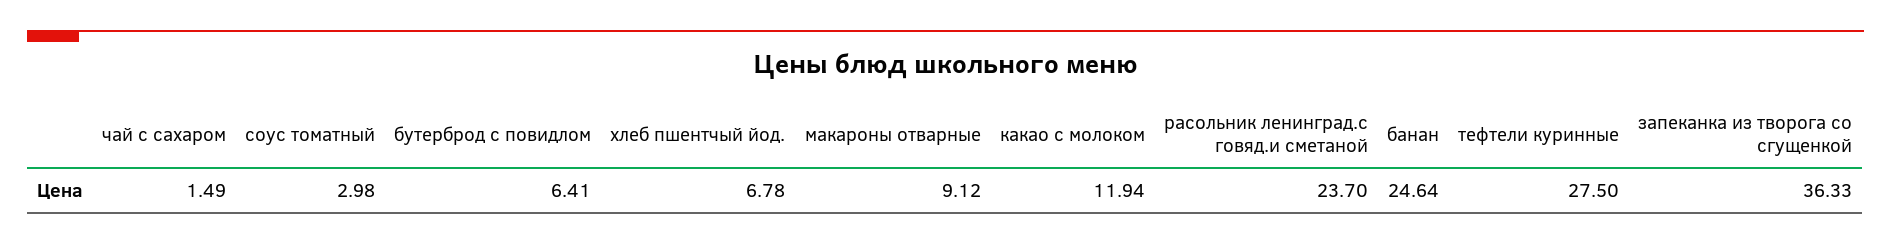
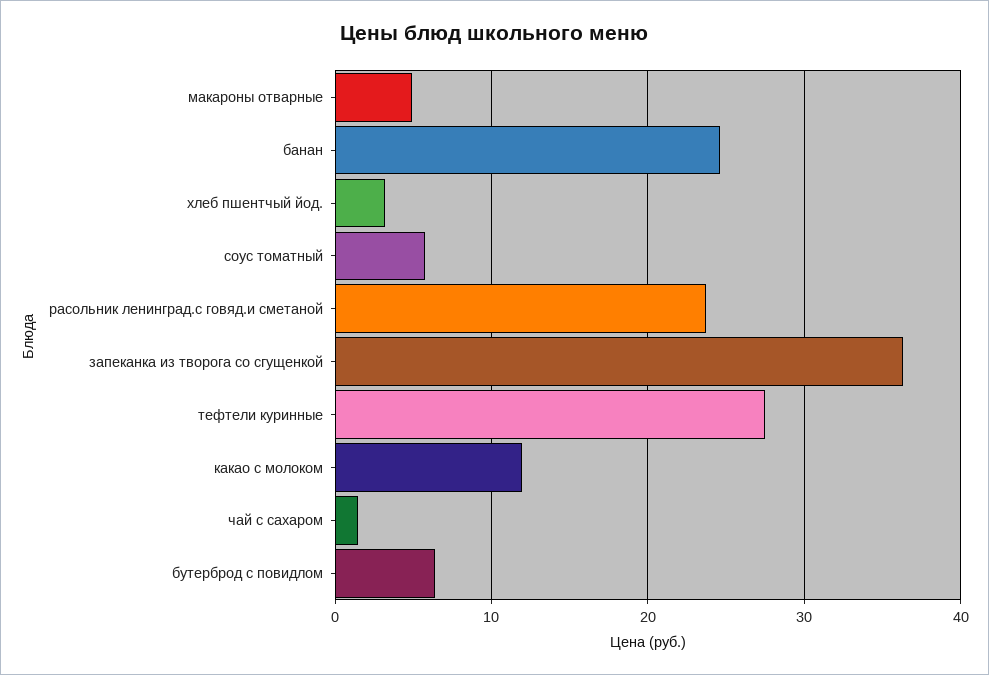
соус томатный: 2.98 -> 6
хлеб пшентчый йод.: 6.78 -> 3
макароны отварные: 9.12 -> 5

